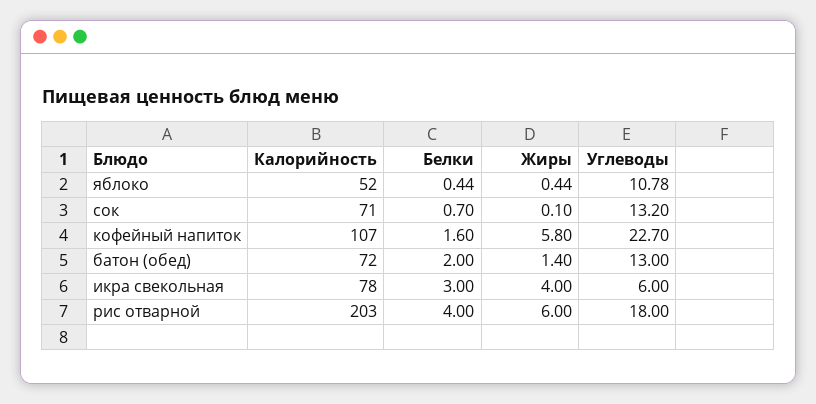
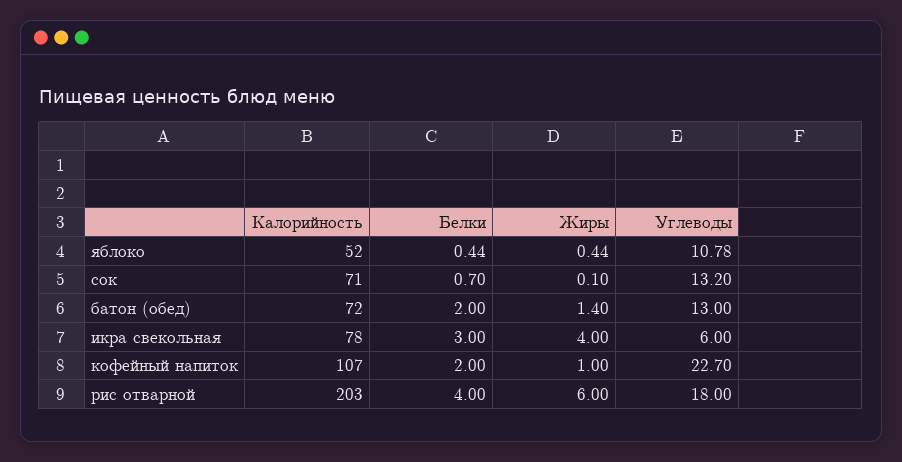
Белки, кофейный напиток: 1.6 -> 2
Жиры, кофейный напиток: 5.8 -> 1

